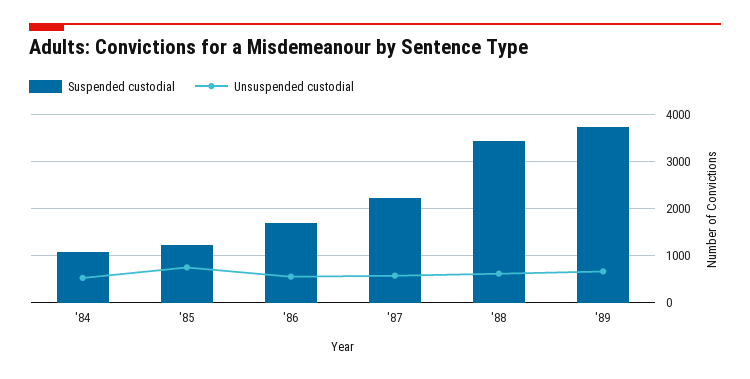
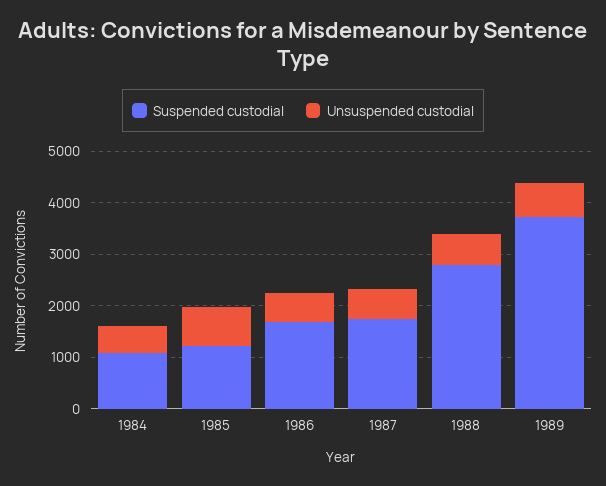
Suspended custodial, '87: 2200 -> 1800
Suspended custodial, '88: 3400 -> 2800

